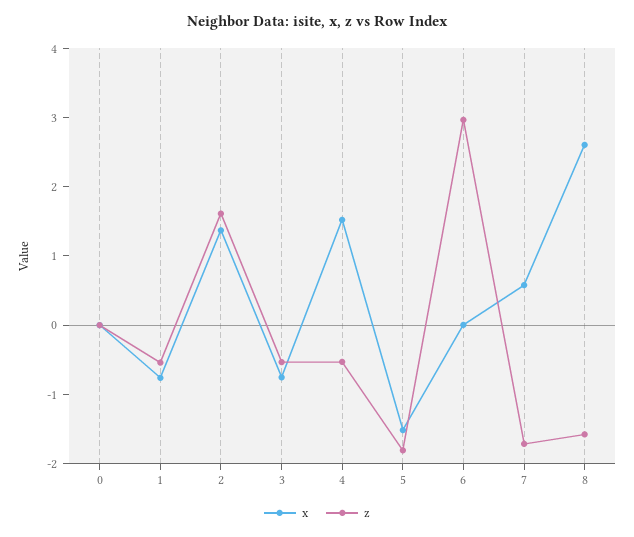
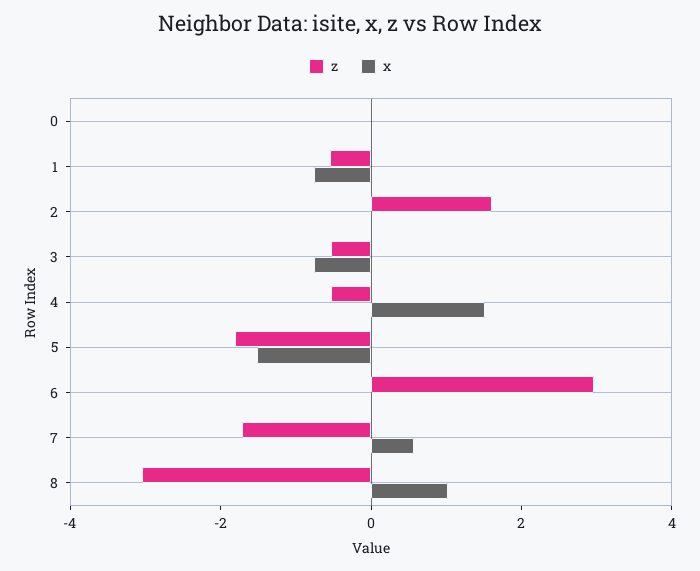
x, 2: 1.4 -> 0
x, 8: 2.6 -> 1
z, 8: -1.6 -> -3

